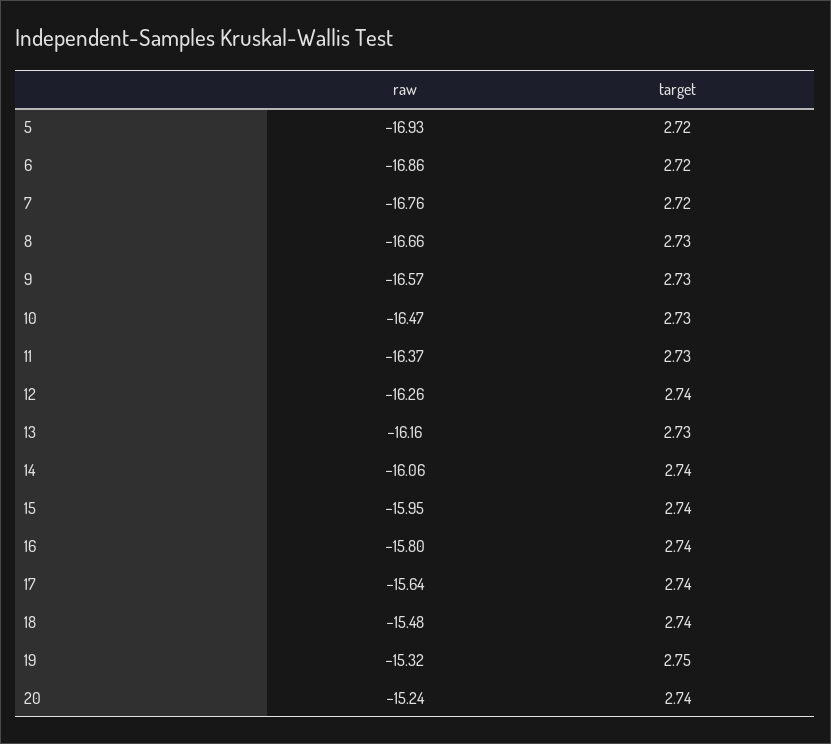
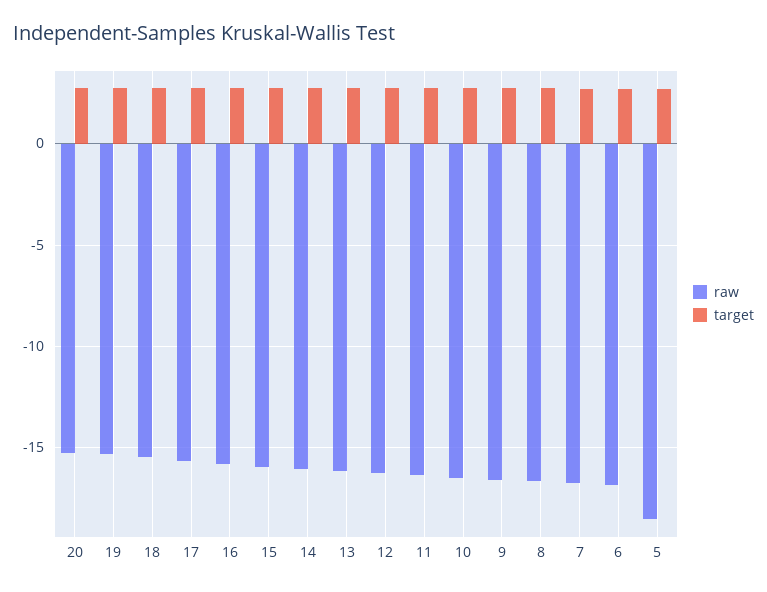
raw, 5: -16.93 -> -18.5

